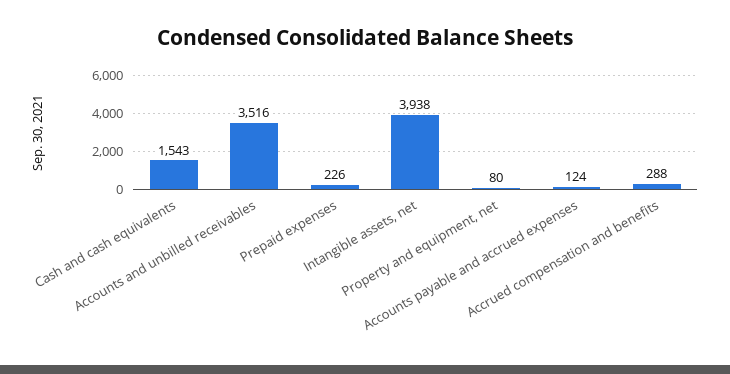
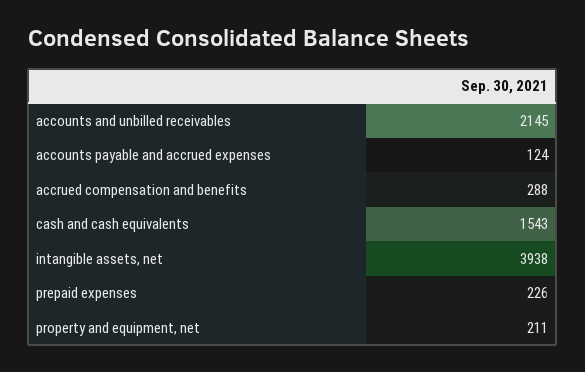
Accounts and unbilled receivables: 3516 -> 2145
Property and equipment, net: 80 -> 211

